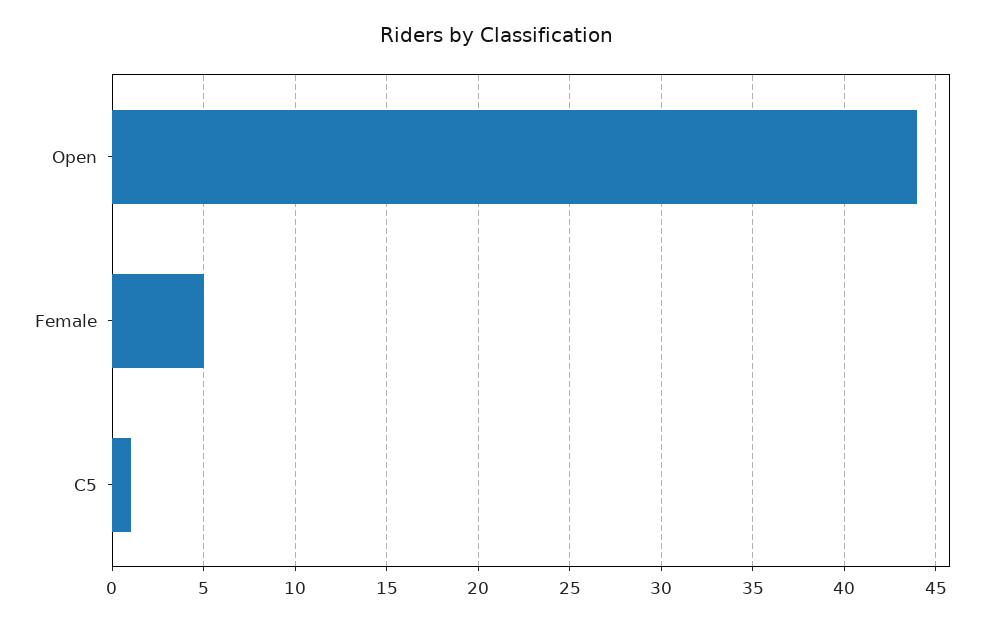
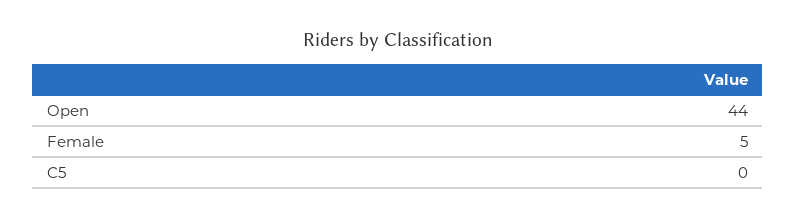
C5: 1 -> 0

